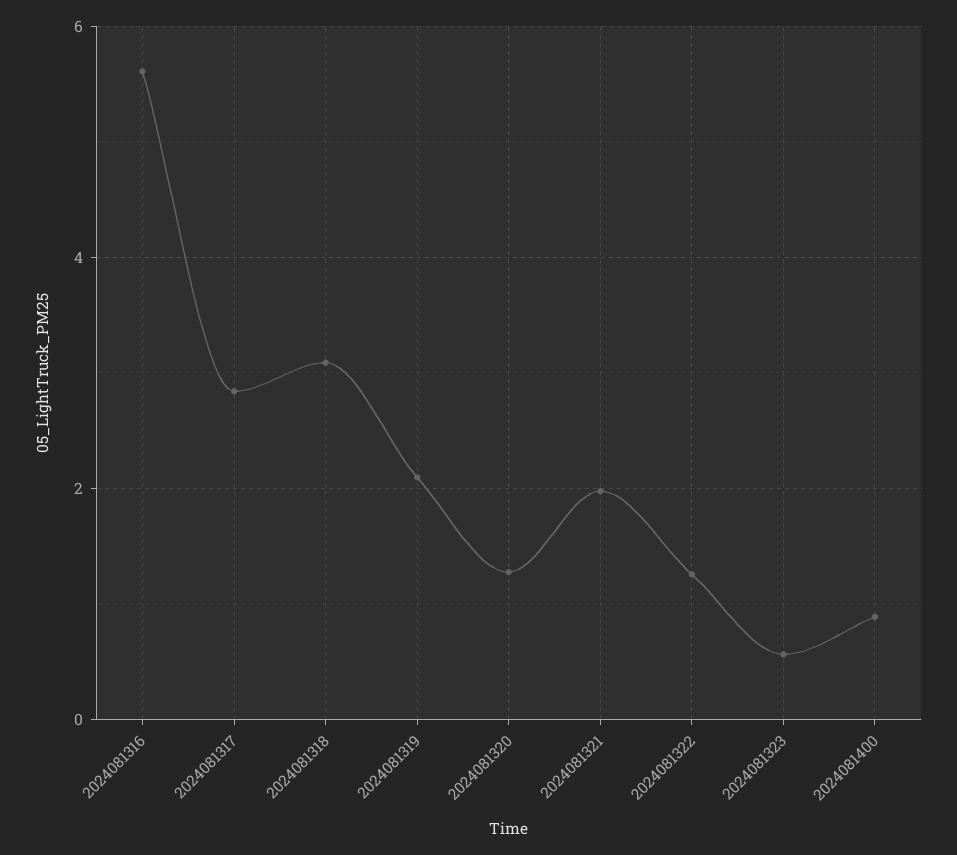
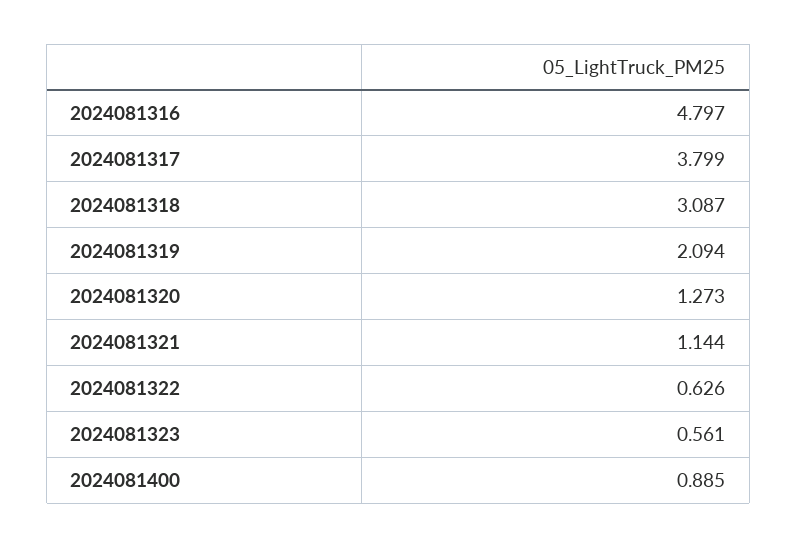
2024081316: 5.6 -> 4.797
2024081317: 2.8 -> 3.799
2024081321: 2 -> 1.144
2024081322: 1.2 -> 0.626

